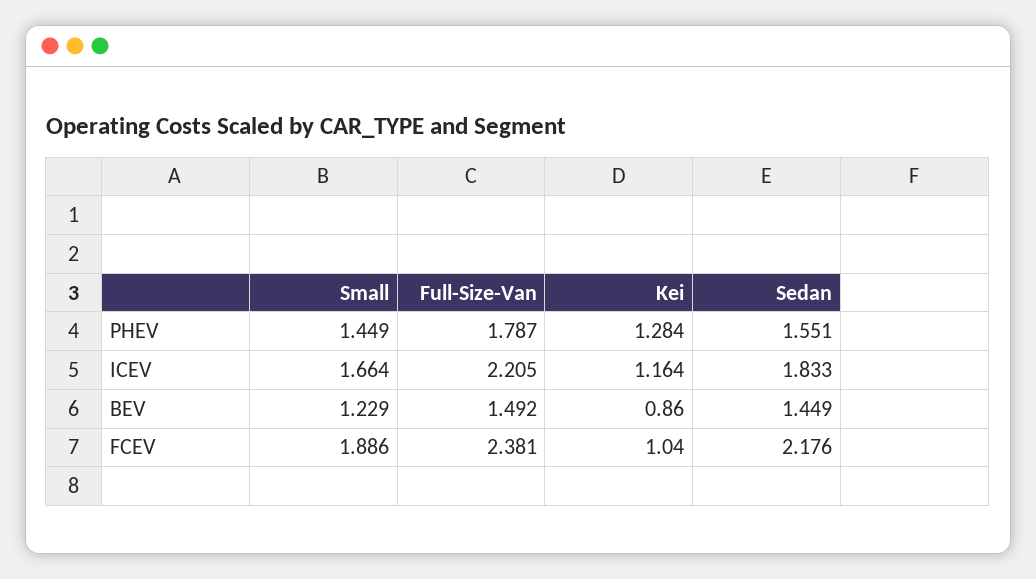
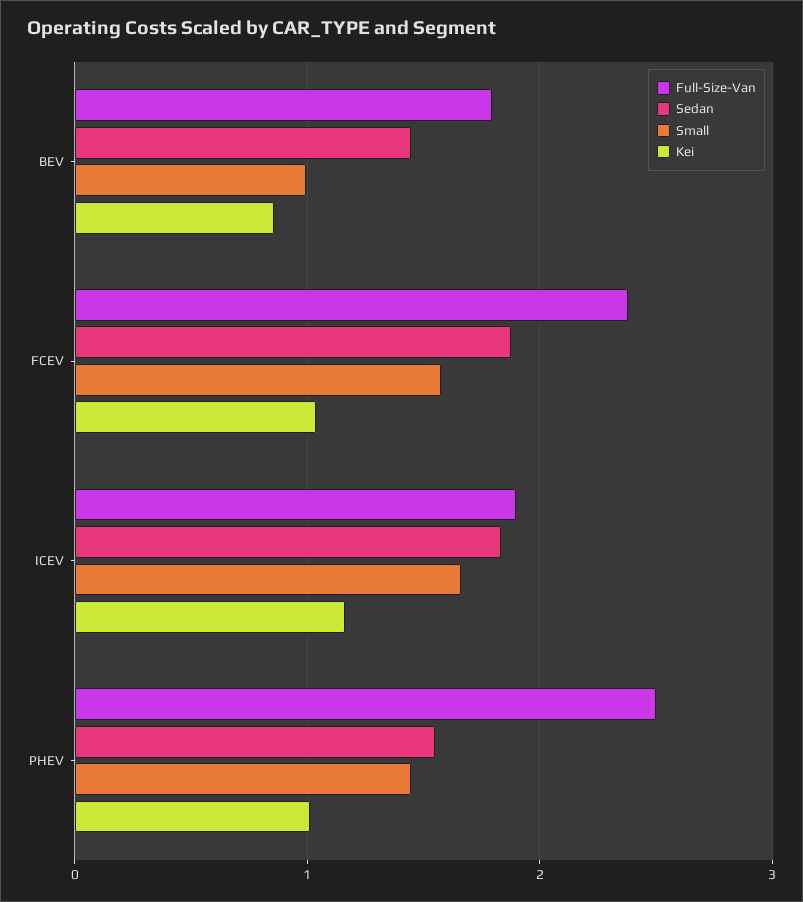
Full-Size-Van, PHEV: 1.787 -> 2.5
Kei, PHEV: 1.284 -> 1
Full-Size-Van, ICEV: 2.205 -> 1.9
Small, BEV: 1.229 -> 1
Full-Size-Van, BEV: 1.492 -> 1.8
Small, FCEV: 1.886 -> 1.6
Sedan, FCEV: 2.176 -> 1.9

